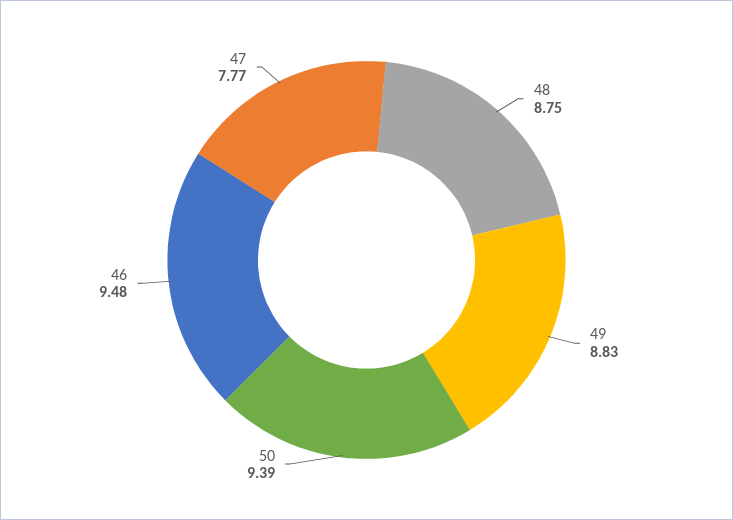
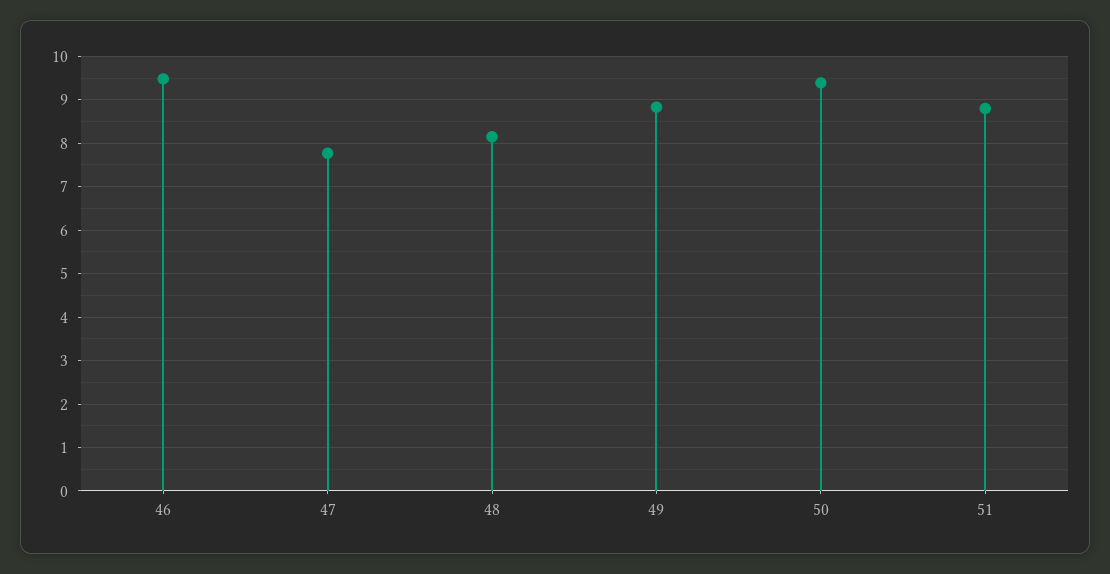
48: 8.75 -> 8.2
51: none -> 8.8

